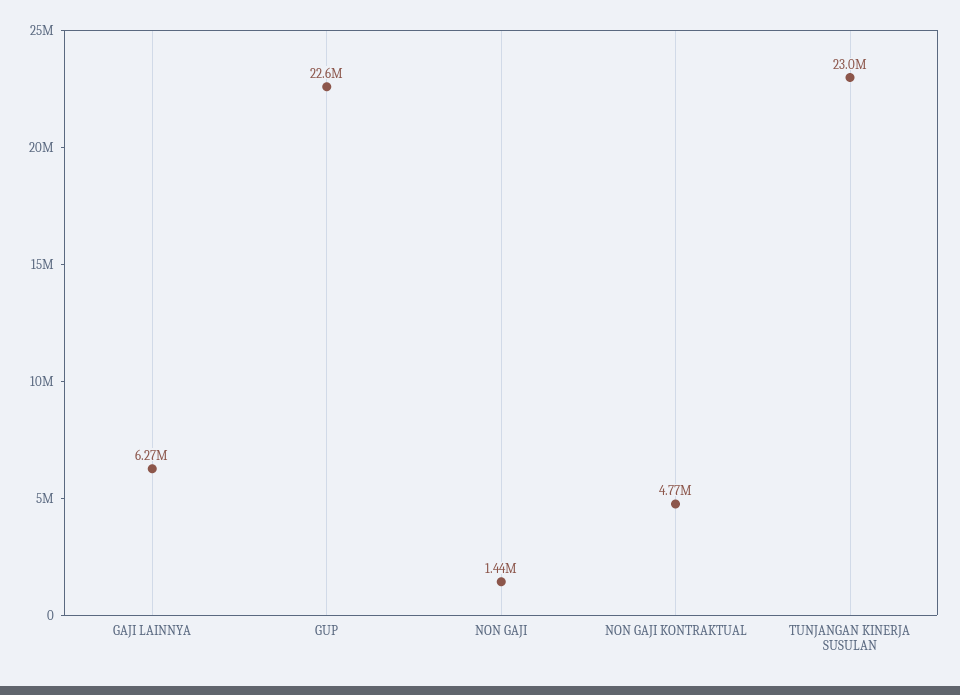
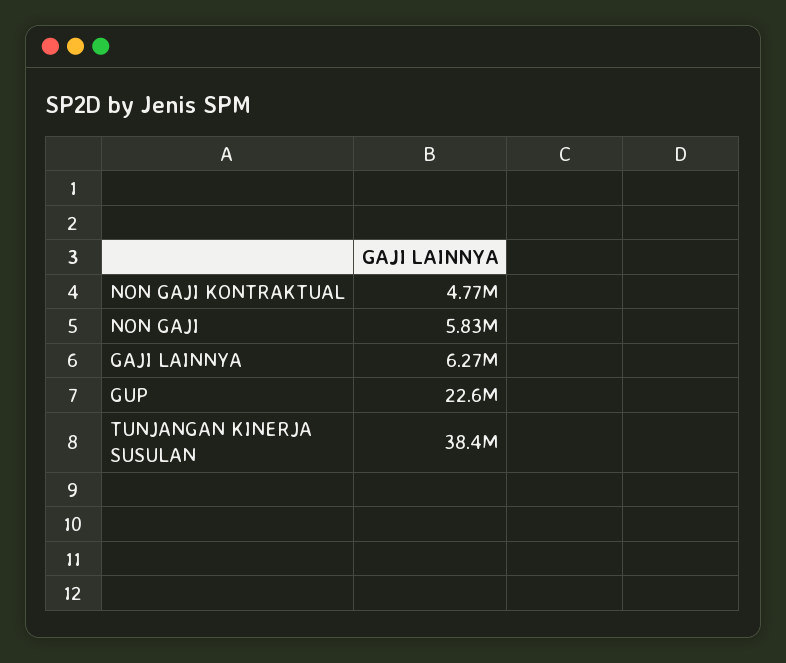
NON GAJI: 1440000 -> 5830000
TUNJANGAN KINERJA SUSULAN: 23000000 -> 38400000

